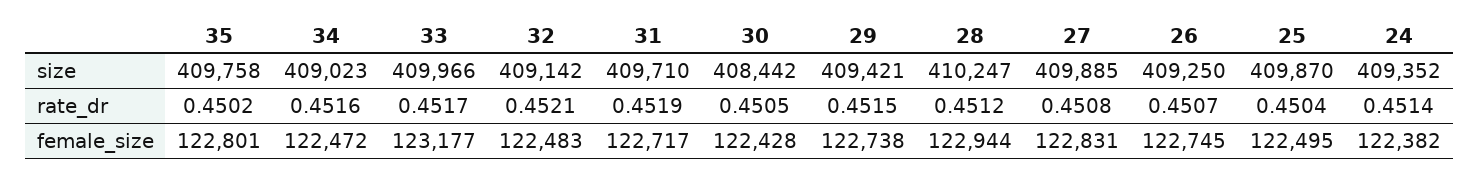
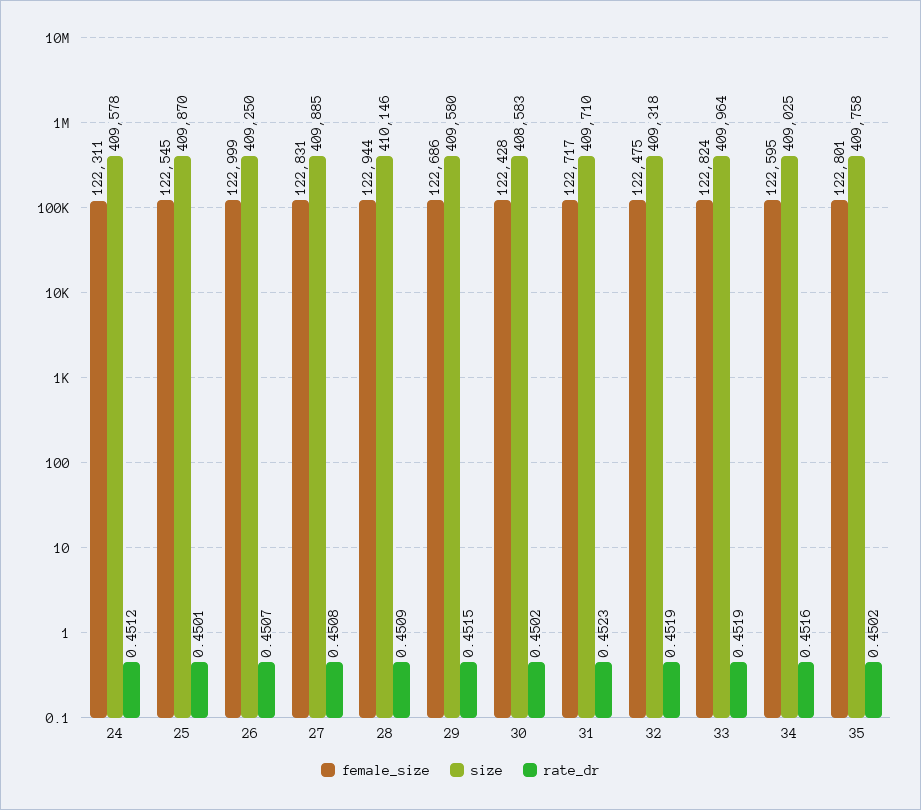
size, 34: 409023 -> 409025
size, 33: 409966 -> 409964
size, 32: 409142 -> 409318
size, 30: 408442 -> 408583
size, 29: 409421 -> 409580
size, 28: 410247 -> 410146
size, 24: 409352 -> 409578
rate_dr, 33: 0.4517 -> 0.4519
rate_dr, 32: 0.4521 -> 0.4519
rate_dr, 31: 0.4519 -> 0.4523
rate_dr, 30: 0.4505 -> 0.4502
rate_dr, 28: 0.4512 -> 0.4509
rate_dr, 25: 0.4504 -> 0.4501
rate_dr, 24: 0.4514 -> 0.4512
female_size, 34: 122472 -> 122595
female_size, 33: 123177 -> 122824
female_size, 32: 122483 -> 122475
female_size, 29: 122738 -> 122686
female_size, 26: 122745 -> 122999
female_size, 25: 122495 -> 122545
female_size, 24: 122382 -> 122311

